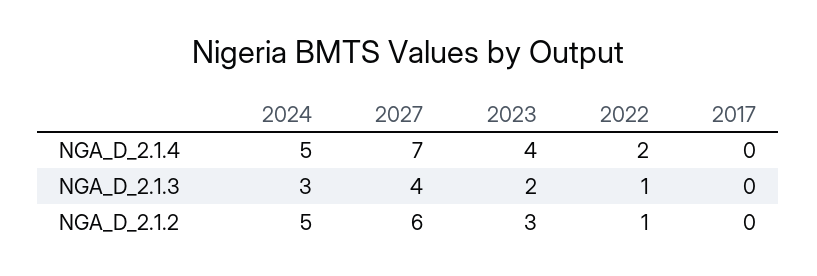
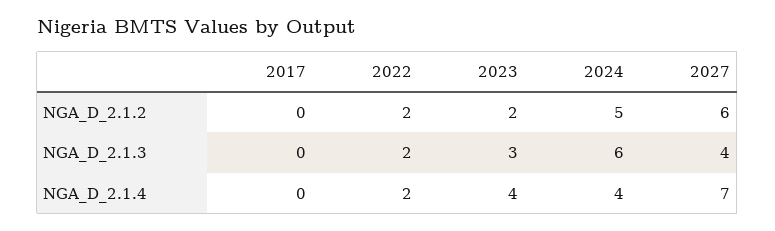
2024, NGA_D_2.1.4: 5 -> 4
2024, NGA_D_2.1.3: 3 -> 6
2023, NGA_D_2.1.3: 2 -> 3
2022, NGA_D_2.1.3: 1 -> 2
2023, NGA_D_2.1.2: 3 -> 2
2022, NGA_D_2.1.2: 1 -> 2

